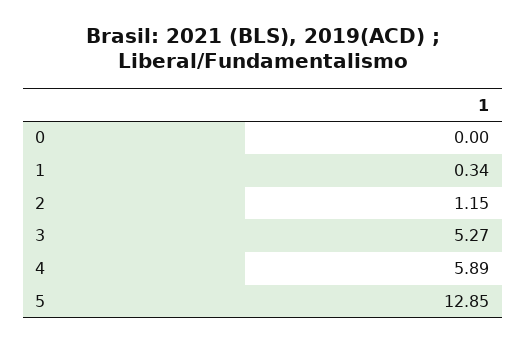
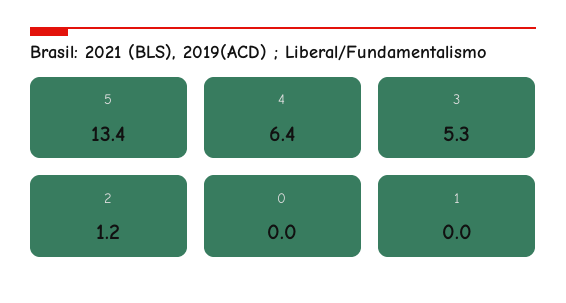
1: 0.34 -> 0
4: 5.89 -> 6.4
5: 12.85 -> 13.4

